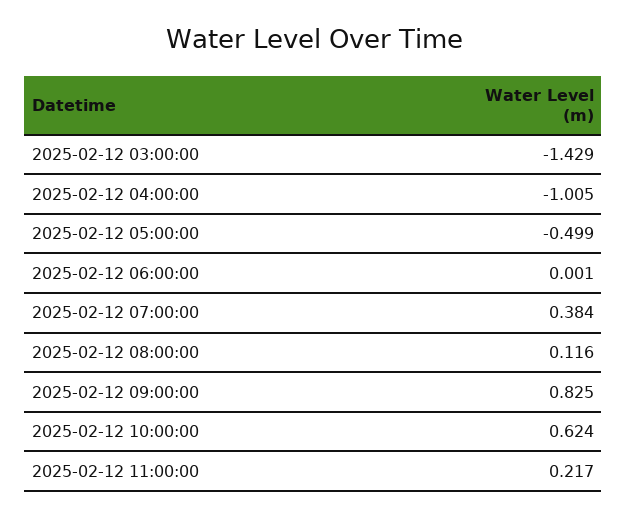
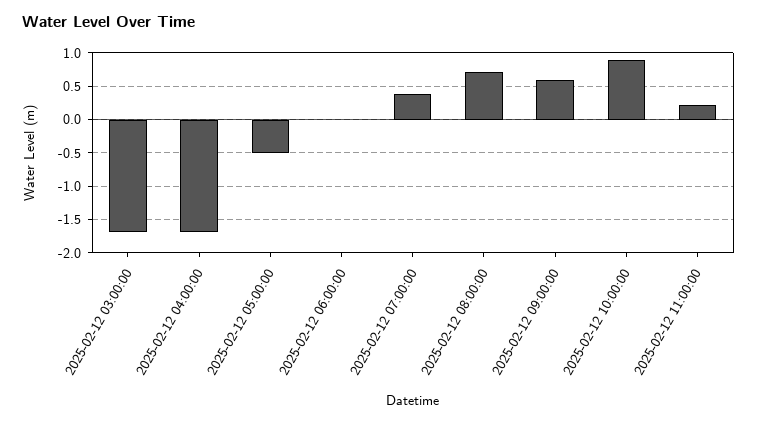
2025-02-12 03:00:00: -1.429 -> -1.7
2025-02-12 04:00:00: -1.005 -> -1.7
2025-02-12 08:00:00: 0.116 -> 0.7
2025-02-12 09:00:00: 0.825 -> 0.6
2025-02-12 10:00:00: 0.624 -> 0.9

